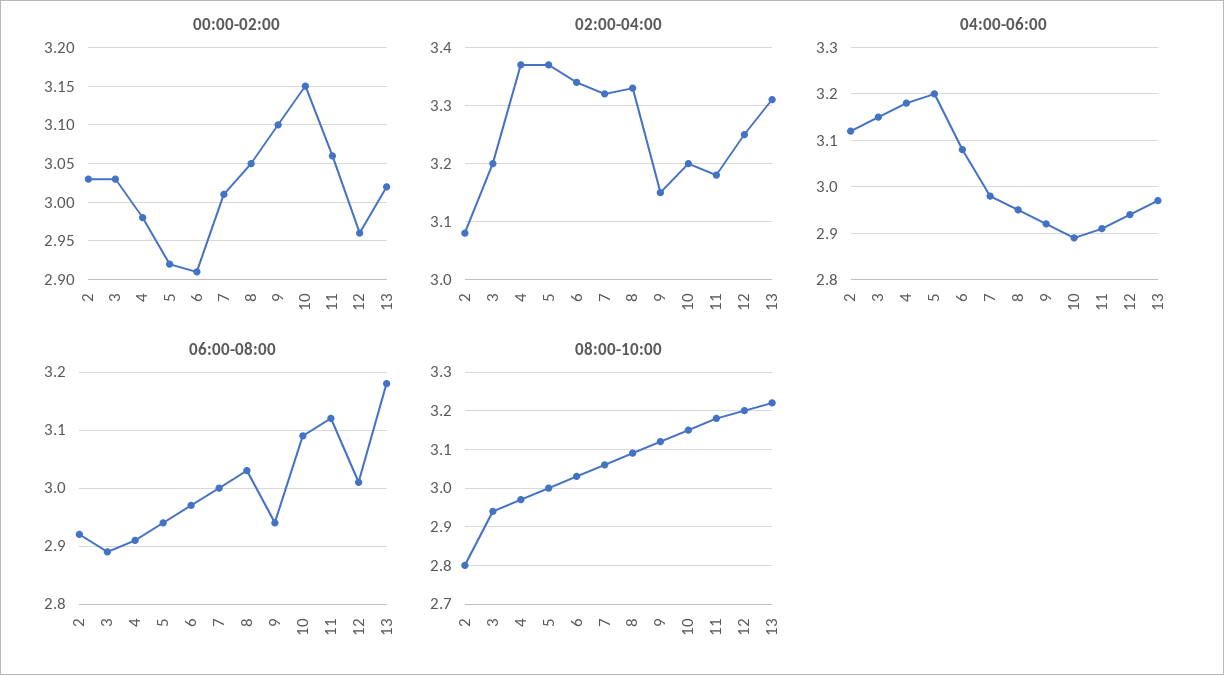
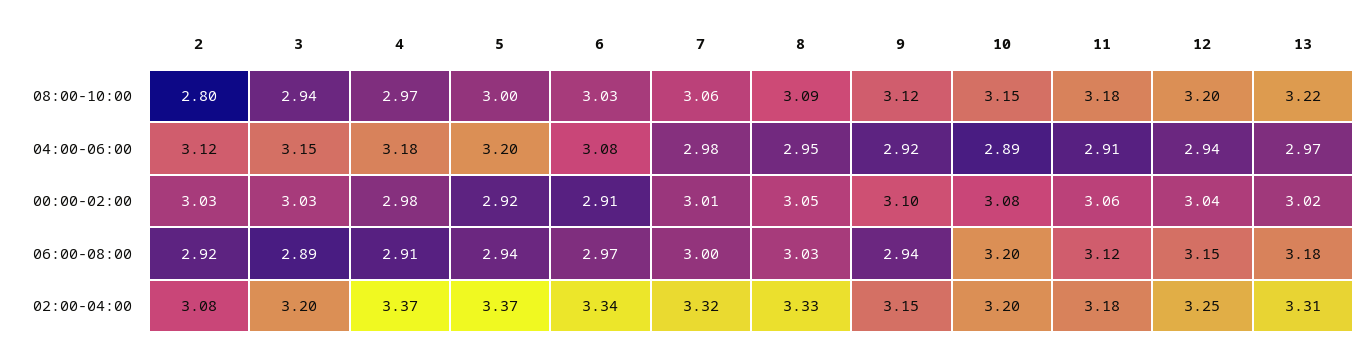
00:00-02:00, 10: 3.15 -> 3.08
00:00-02:00, 12: 2.96 -> 3.04
06:00-08:00, 10: 3.1 -> 3.2
06:00-08:00, 12: 3 -> 3.15

